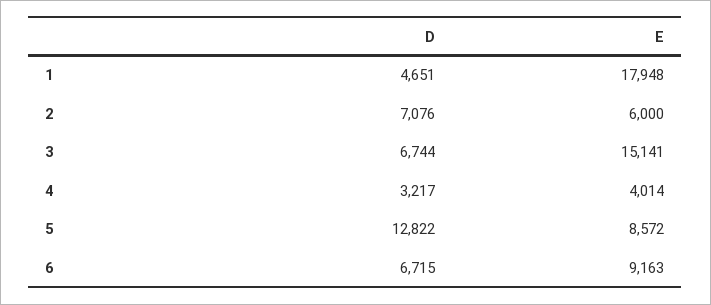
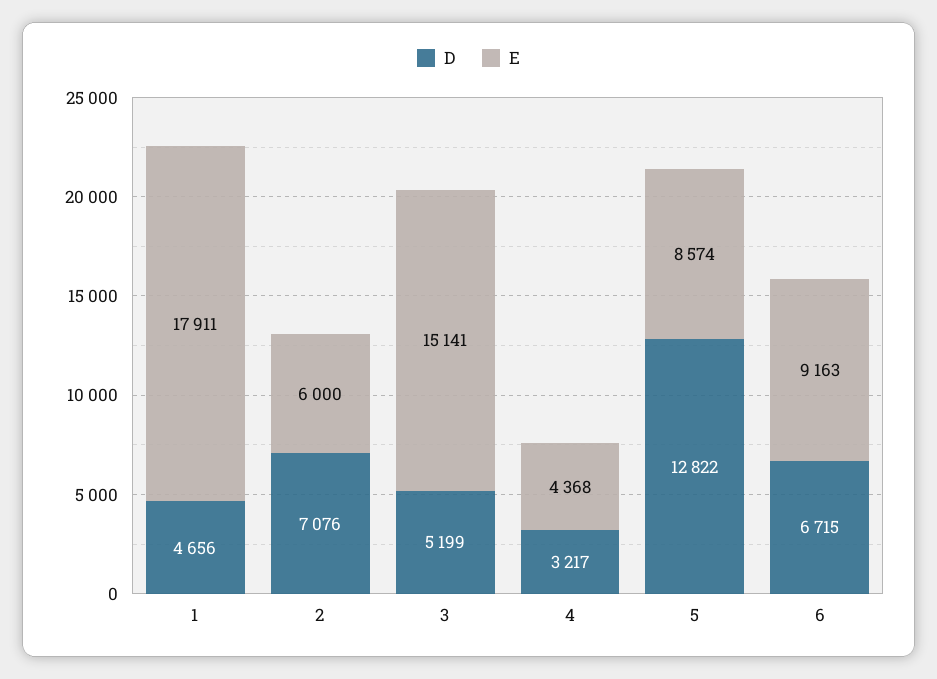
D, 1: 4651 -> 4656
E, 1: 17948 -> 17911
D, 3: 6744 -> 5199
E, 4: 4014 -> 4368
E, 5: 8572 -> 8574

